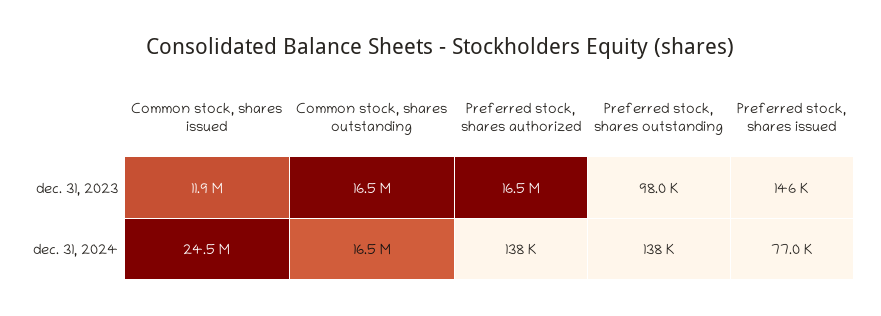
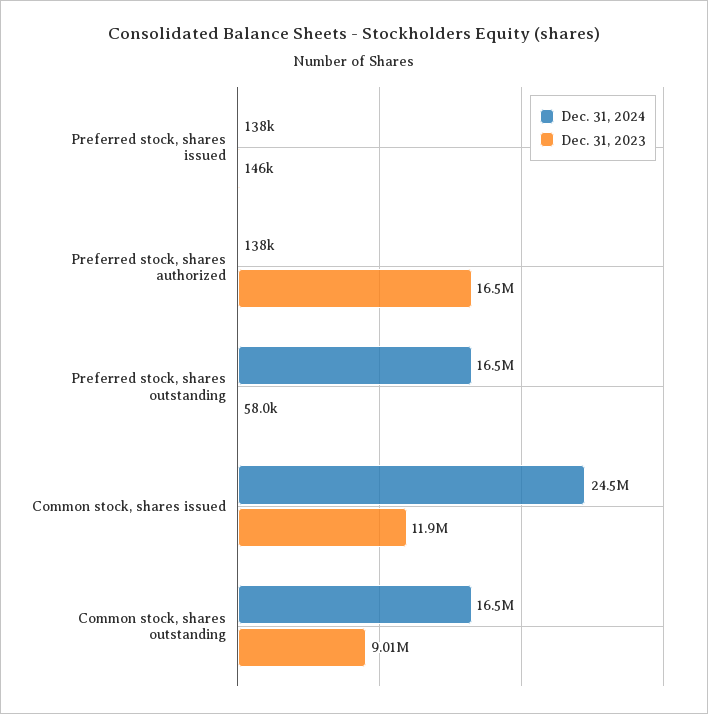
dec. 31, 2023, Common stock, shares outstanding: 16500000 -> 9010000
dec. 31, 2023, Preferred stock, shares outstanding: 98000 -> 58000
dec. 31, 2024, Preferred stock, shares outstanding: 138000 -> 16500000
dec. 31, 2024, Preferred stock, shares issued: 77000 -> 138000

